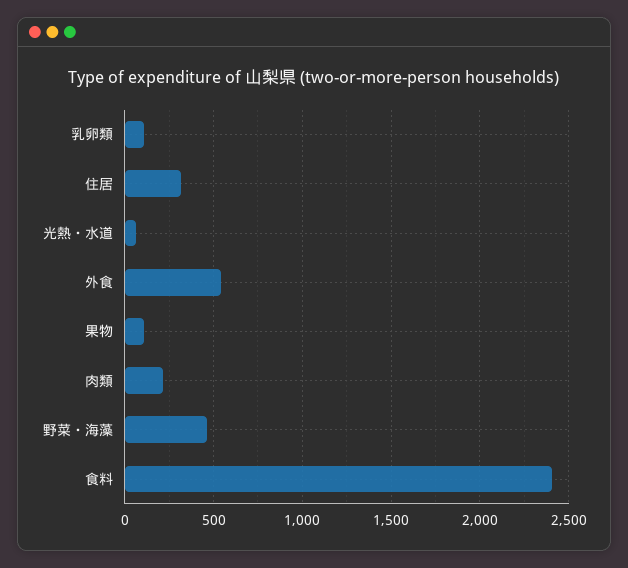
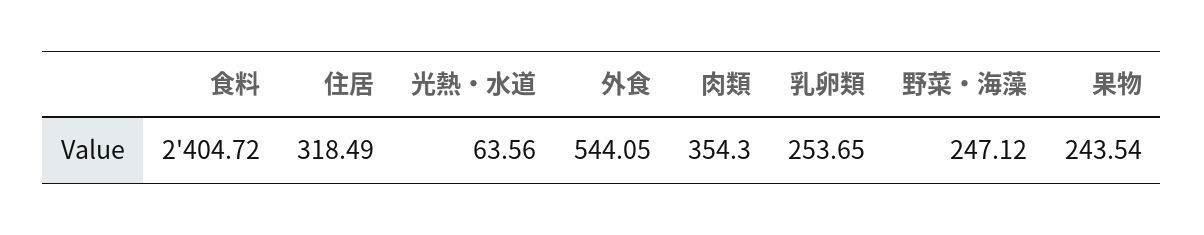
乳卵類: 100 -> 253.65
果物: 100 -> 243.54
肉類: 200 -> 354.3
野菜・海藻: 450 -> 247.12

